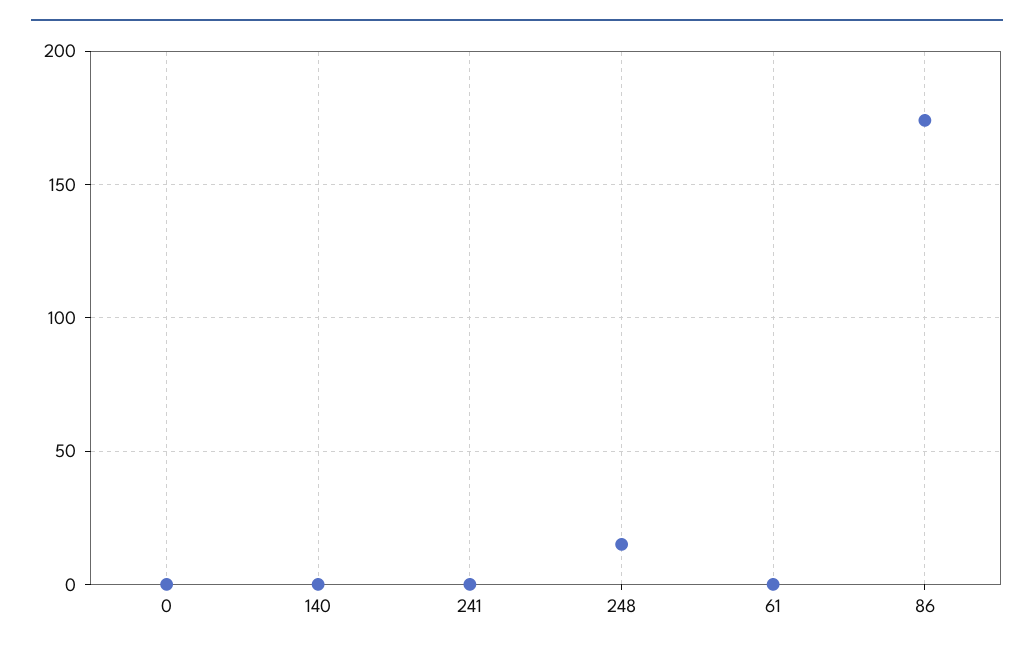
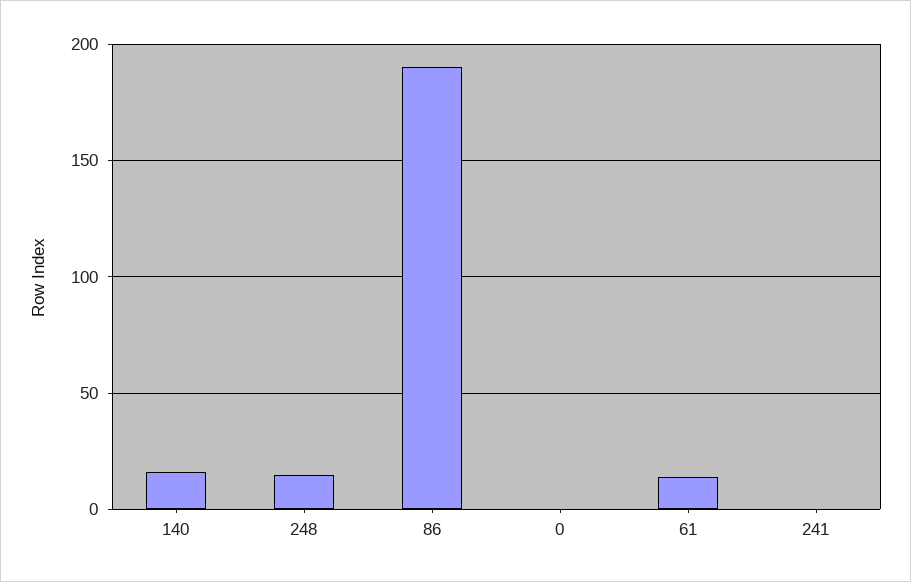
140: 0 -> 15
61: 0 -> 15
86: 175 -> 190

